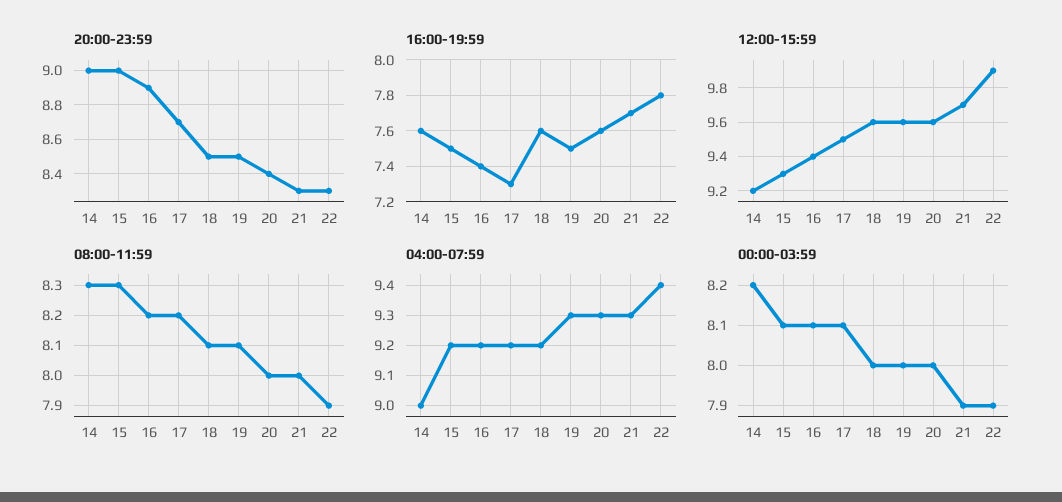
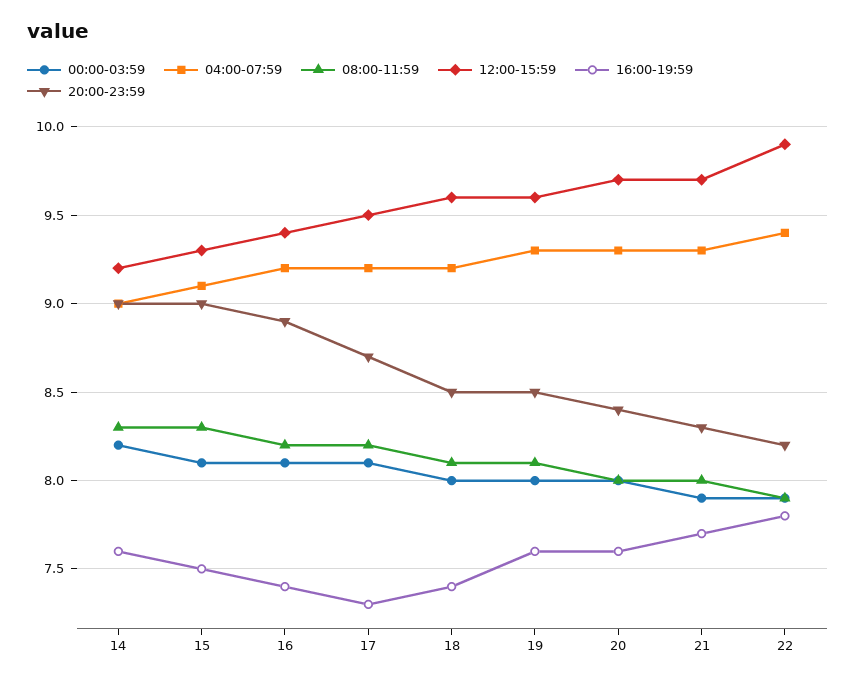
20:00-23:59, 22: 8.3 -> 8.2
16:00-19:59, 18: 7.6 -> 7.4
16:00-19:59, 19: 7.5 -> 7.6
12:00-15:59, 20: 9.6 -> 9.7
04:00-07:59, 15: 9.2 -> 9.1

